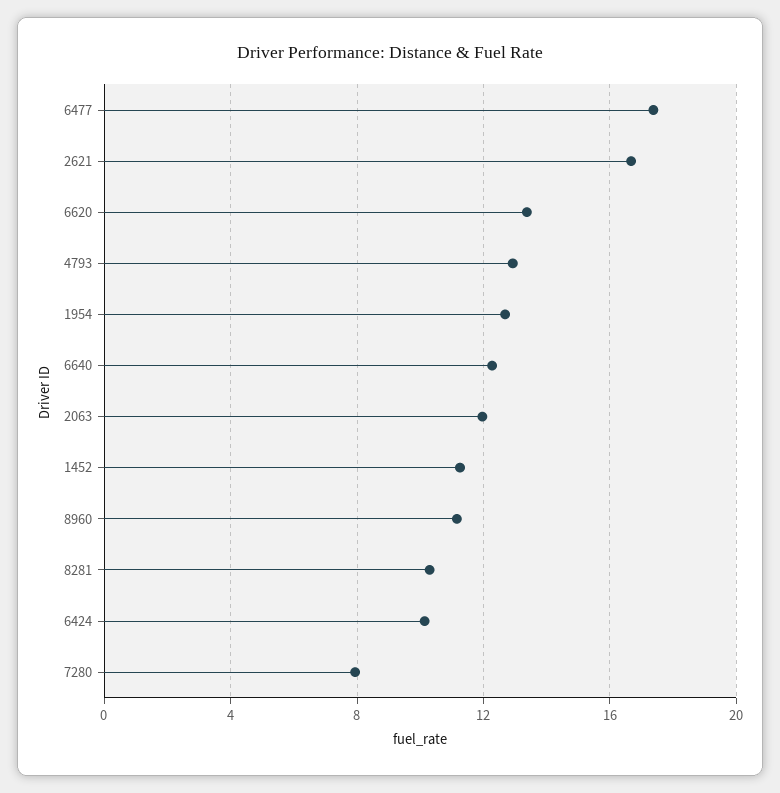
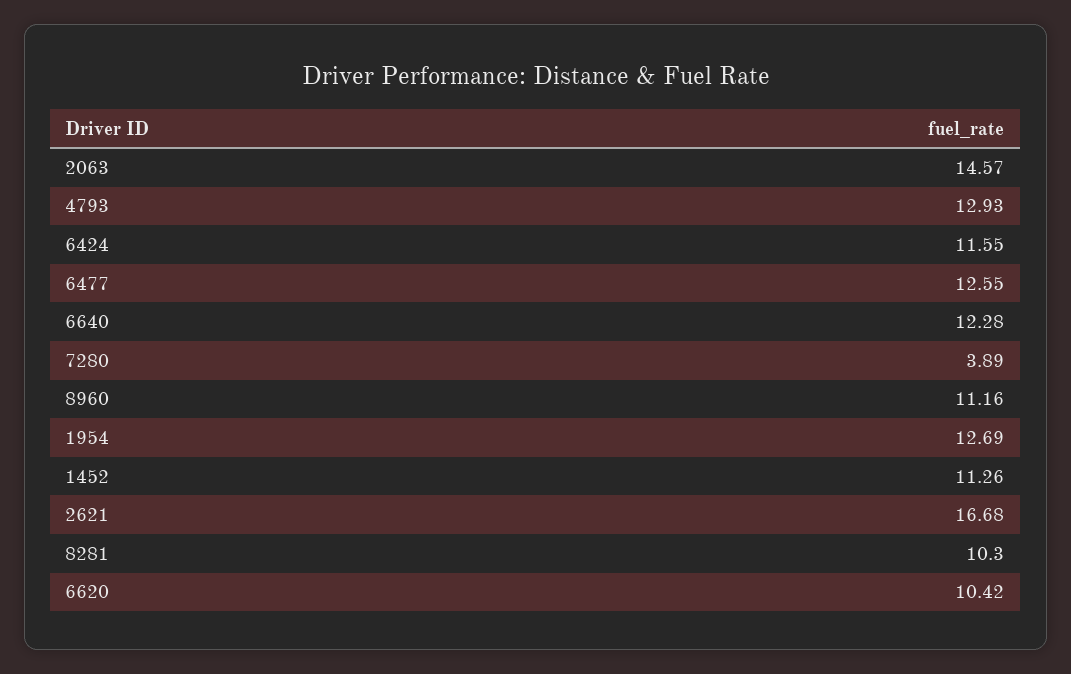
6477: 17.5 -> 12.55
6620: 13.5 -> 10.42
2063: 12 -> 14.57
6424: 10 -> 11.55
7280: 8 -> 3.89

